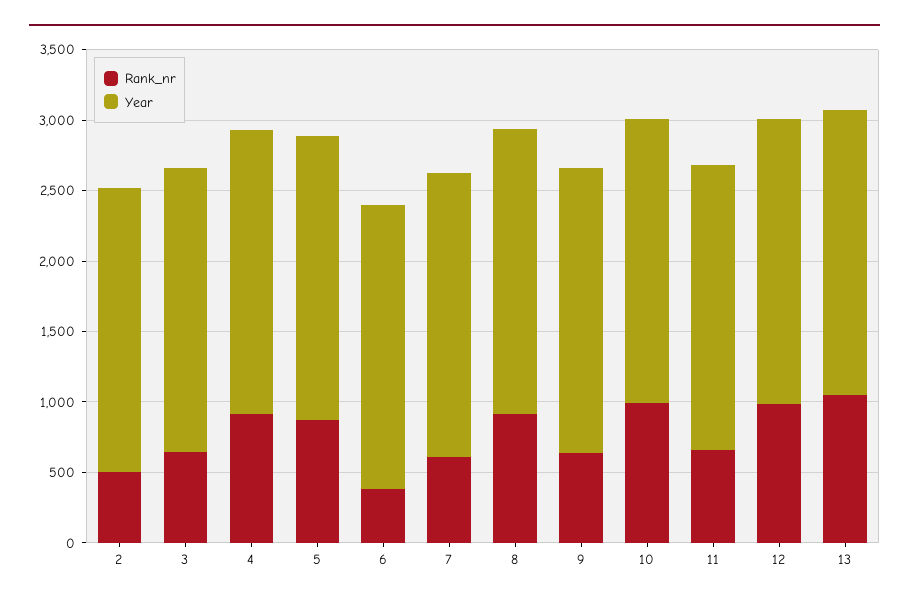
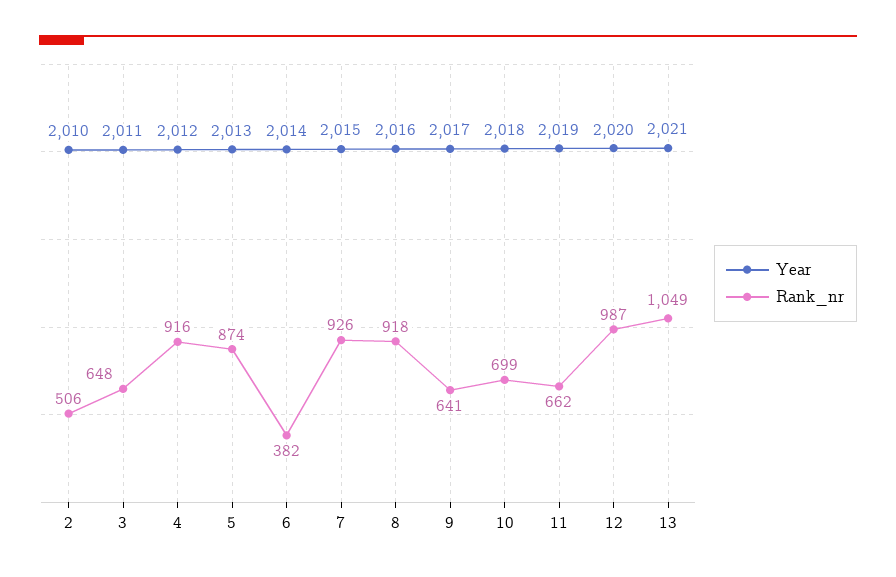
Rank_nr, 7: 600 -> 926
Rank_nr, 10: 1000 -> 699

